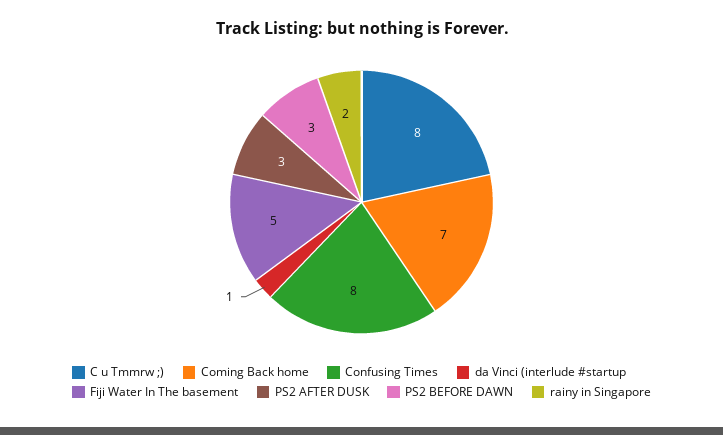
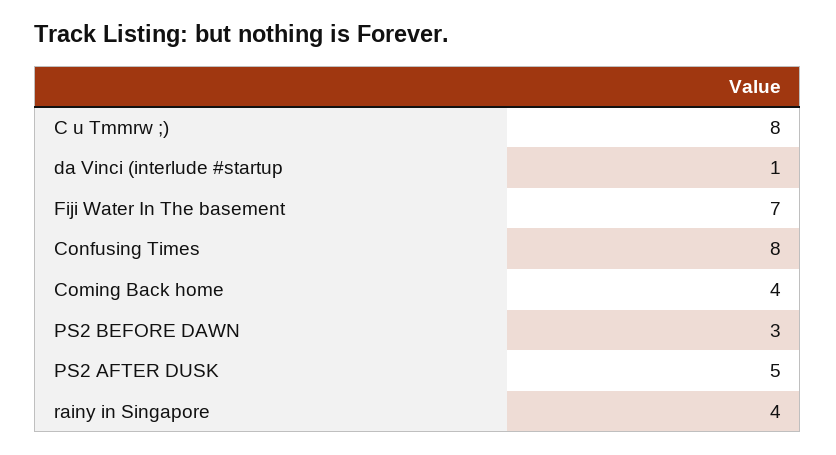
Coming Back home: 7 -> 4
Fiji Water In The basement: 5 -> 7
PS2 AFTER DUSK: 3 -> 5
rainy in Singapore: 2 -> 4

